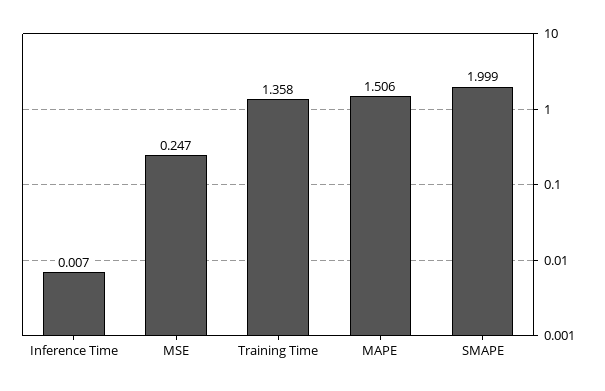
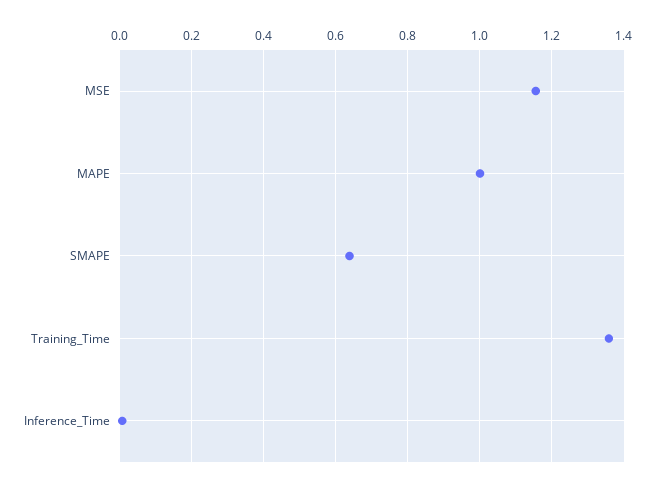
MSE: 0.247 -> 1.16
MAPE: 1.506 -> 1
SMAPE: 1.999 -> 0.64

